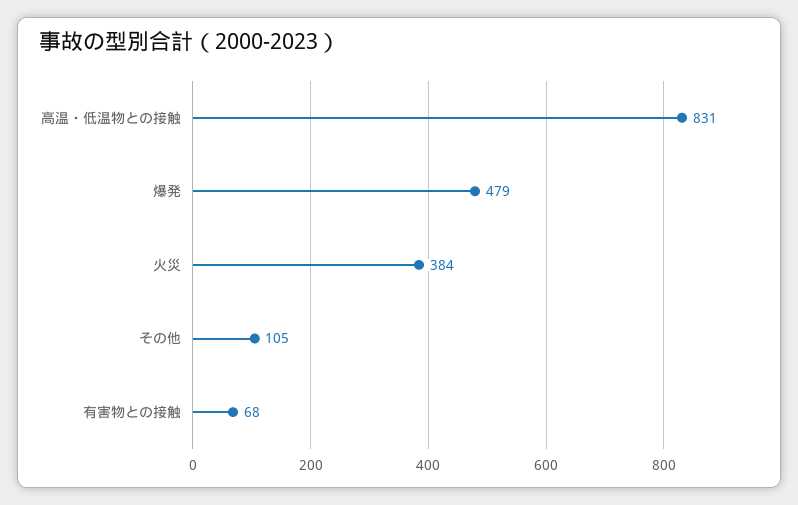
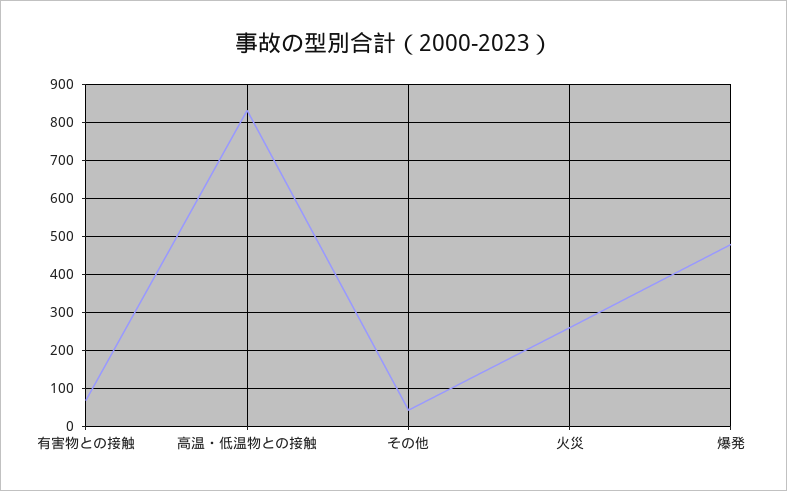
火災: 384 -> 260
その他: 105 -> 40

